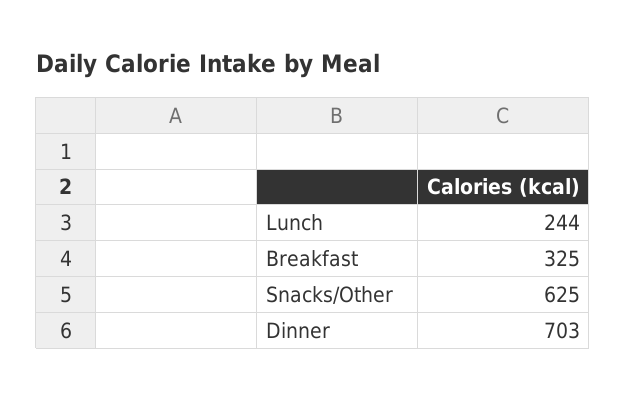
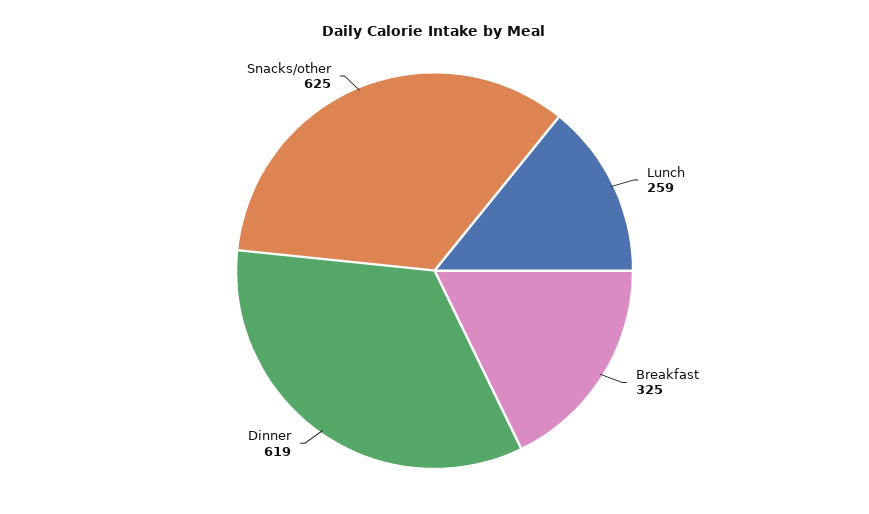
Lunch: 244 -> 259
Dinner: 703 -> 619

